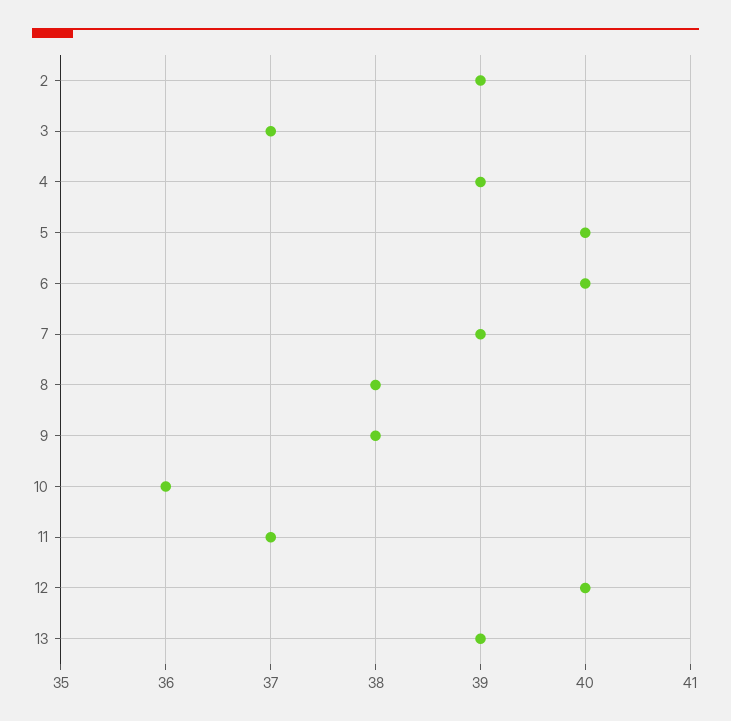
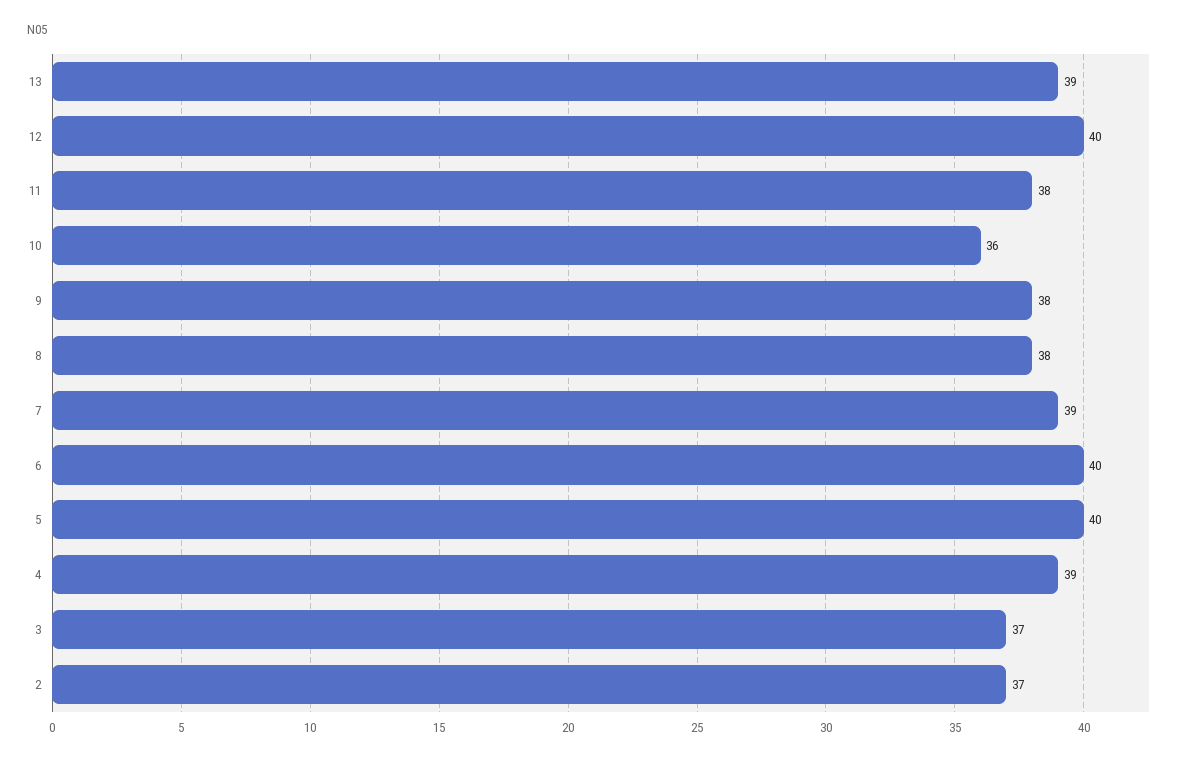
2: 39 -> 37
11: 37 -> 38

